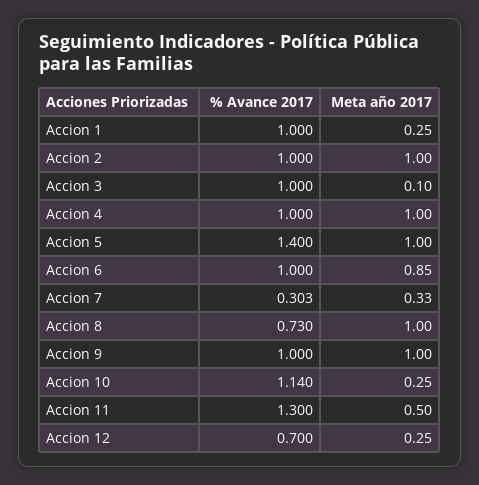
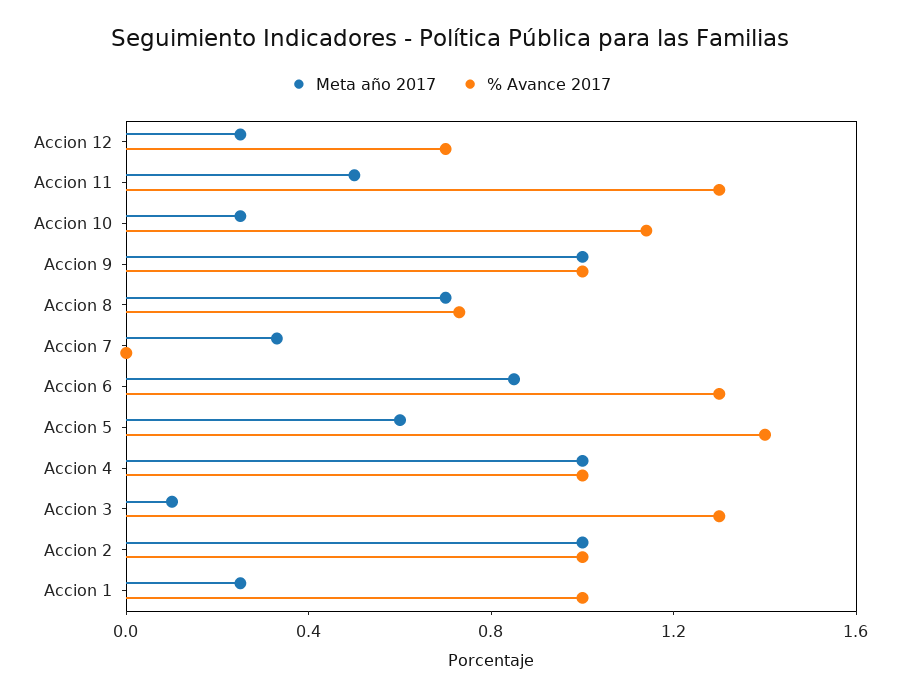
% Avance 2017, Accion 3: 1 -> 1.3
Meta año 2017, Accion 5: 1 -> 0.6
% Avance 2017, Accion 6: 1 -> 1.3
% Avance 2017, Accion 7: 0.303 -> 0
Meta año 2017, Accion 8: 1 -> 0.7

